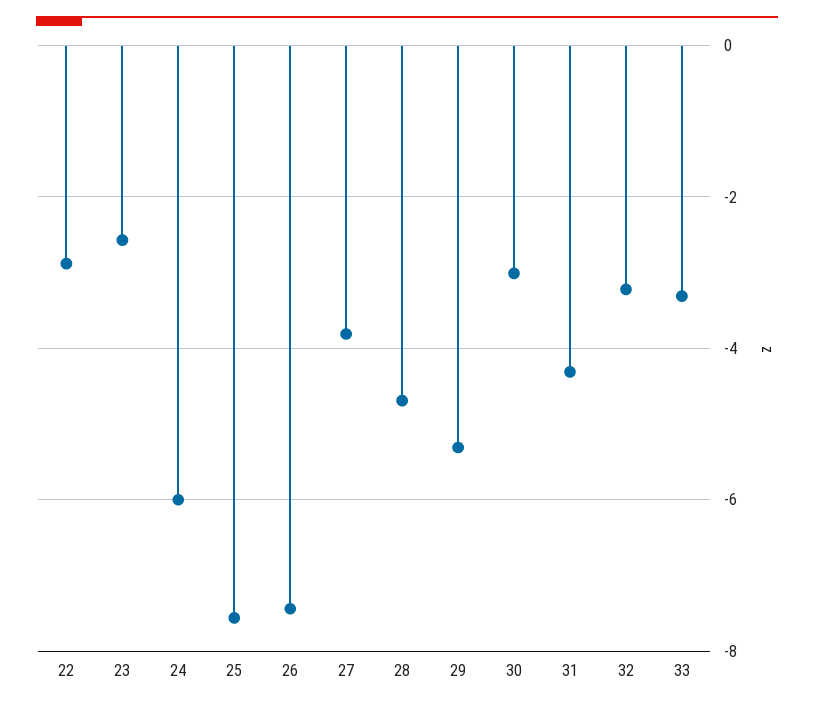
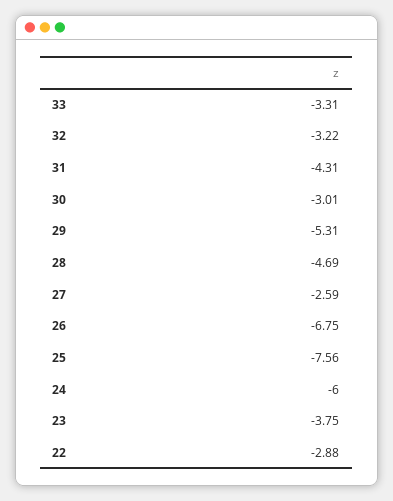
23: -2.6 -> -3.75
26: -7.4 -> -6.75
27: -3.8 -> -2.59

